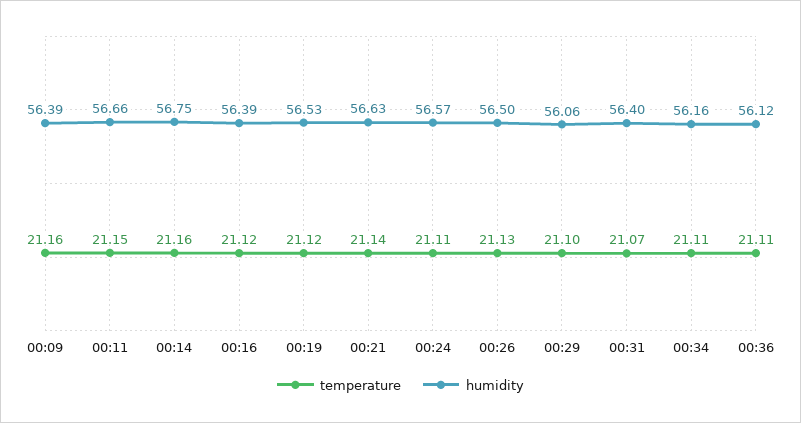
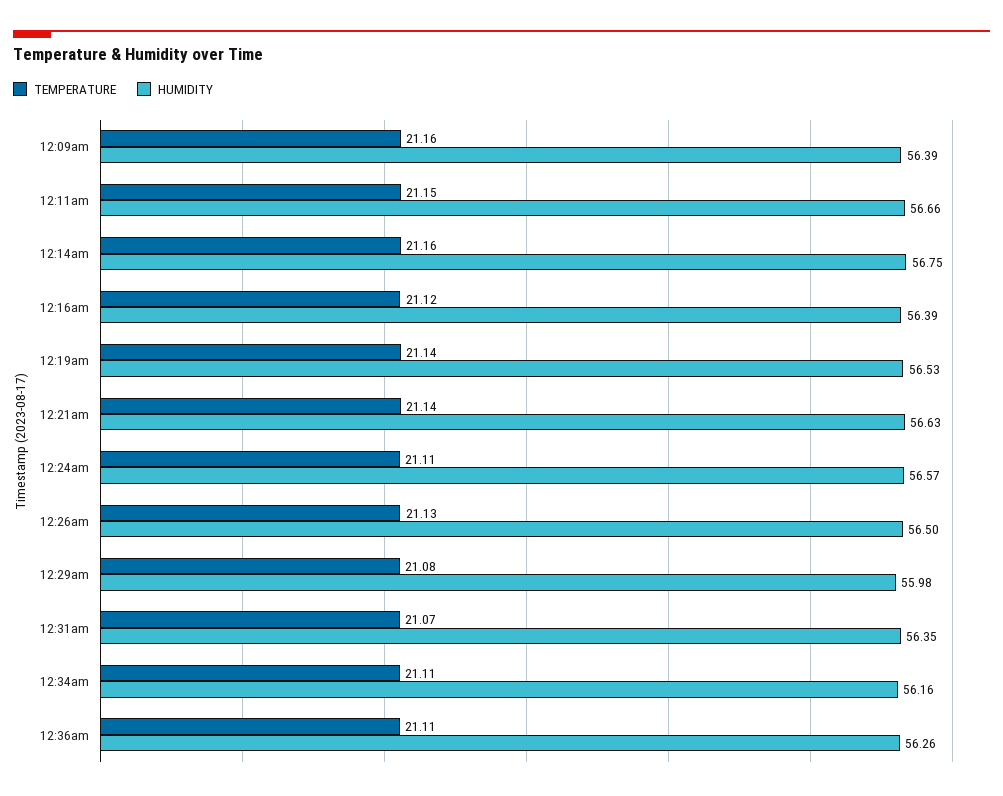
temperature, 00:19: 21.12 -> 21.14
temperature, 00:29: 21.1 -> 21.08
humidity, 00:29: 56.06 -> 55.98
humidity, 00:31: 56.4 -> 56.35
humidity, 00:36: 56.12 -> 56.26

